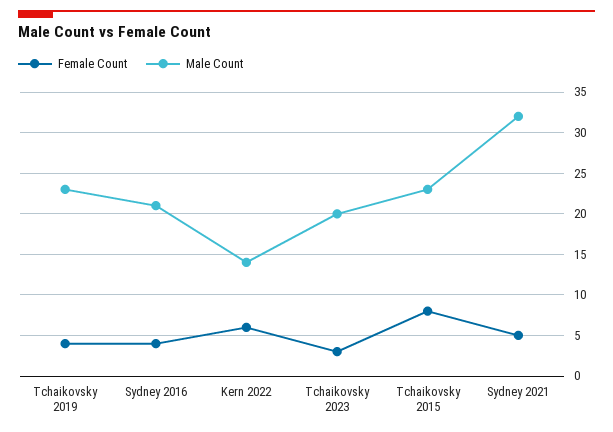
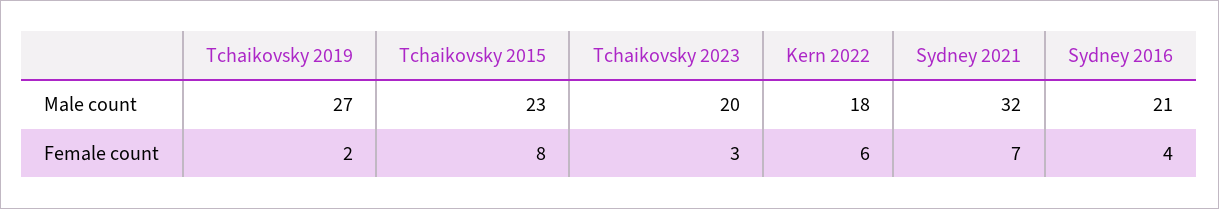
Female Count, Tchaikovsky 2019: 4 -> 2
Male Count, Tchaikovsky 2019: 23 -> 27
Male Count, Kern 2022: 14 -> 18
Female Count, Sydney 2021: 5 -> 7

